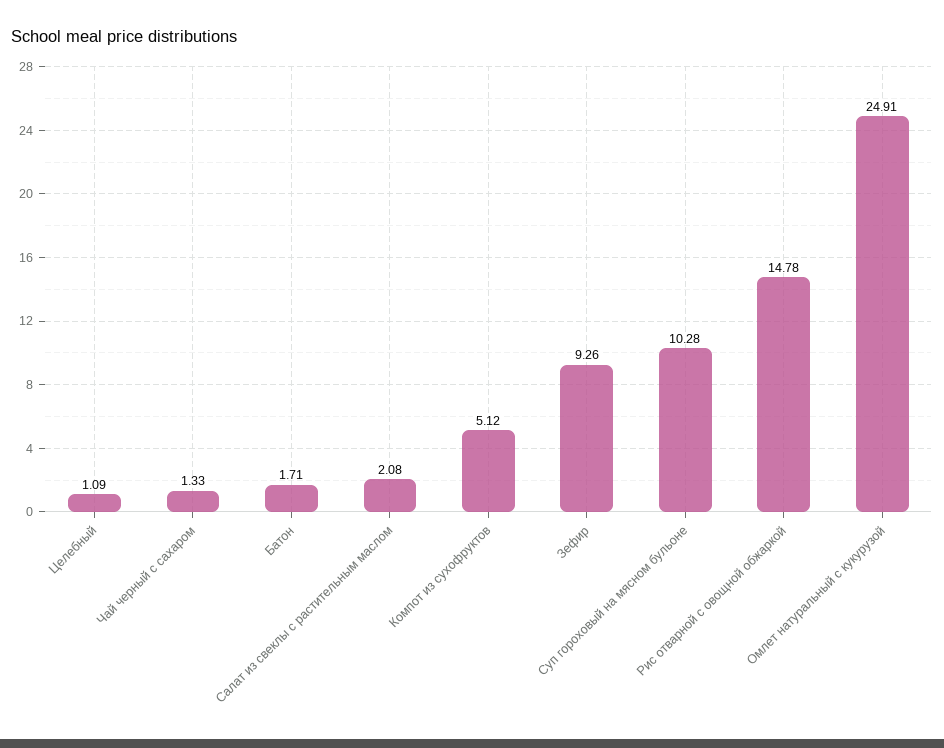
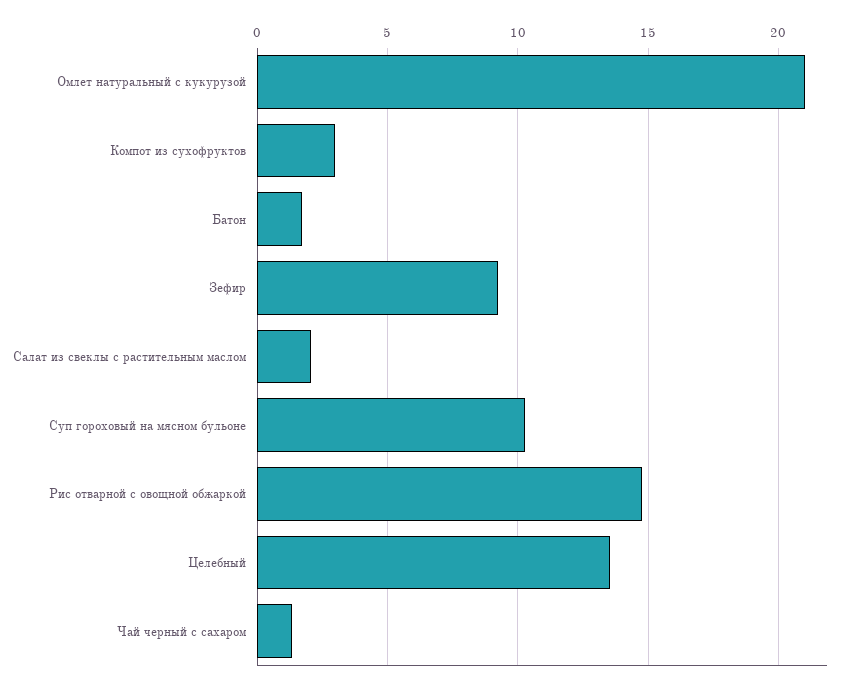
Целебный: 1.09 -> 13.5
Компот из сухофруктов: 5.12 -> 3
Омлет натуральный с кукурузой: 24.91 -> 21

